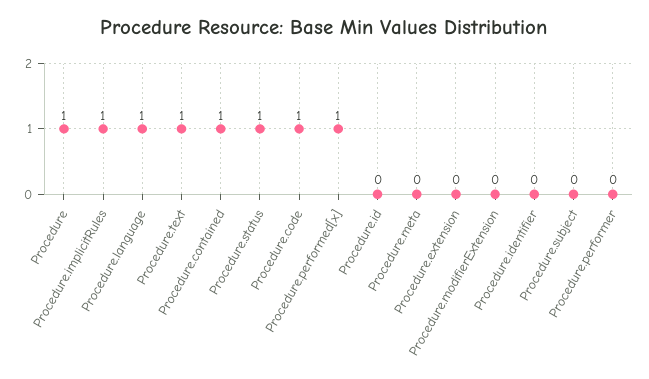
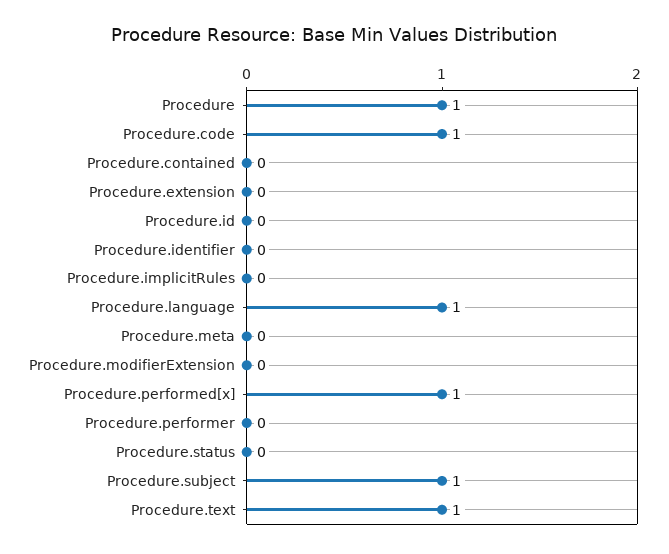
Procedure.implicitRules: 1 -> 0
Procedure.contained: 1 -> 0
Procedure.status: 1 -> 0
Procedure.subject: 0 -> 1

